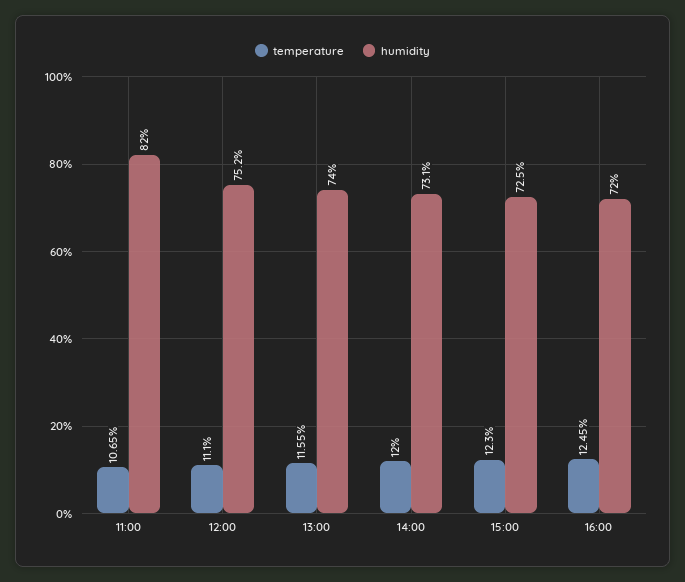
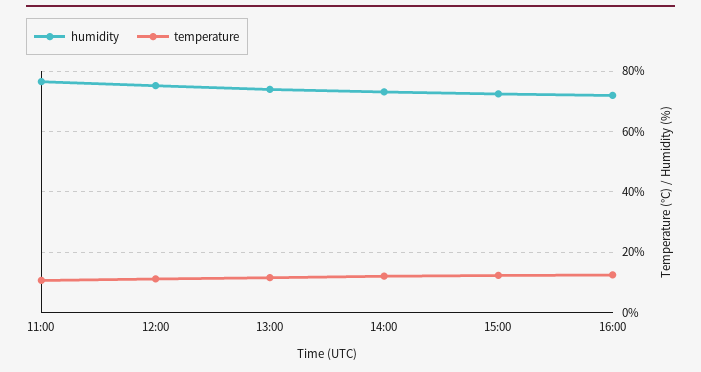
humidity, 11:00: 82 -> 76

